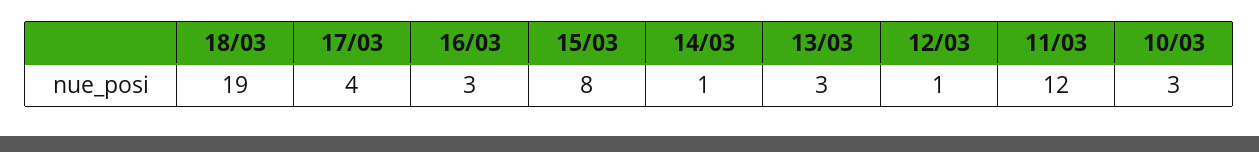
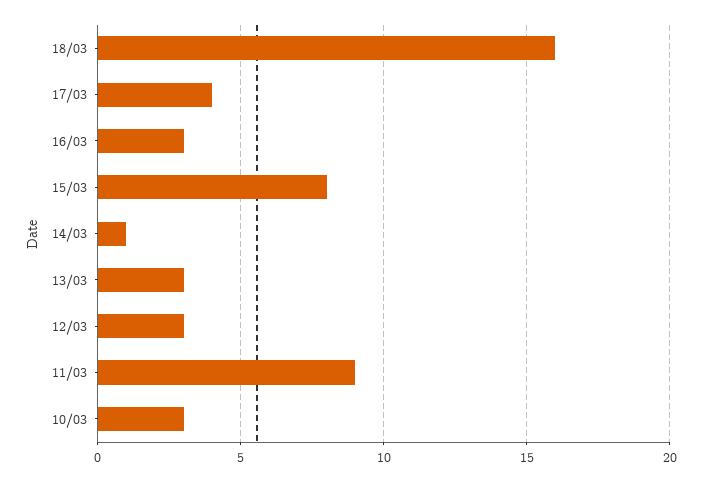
18/03: 19 -> 16
12/03: 1 -> 3
11/03: 12 -> 9

